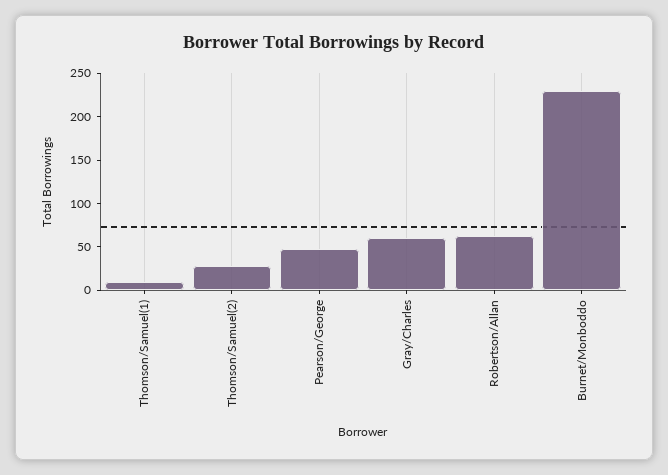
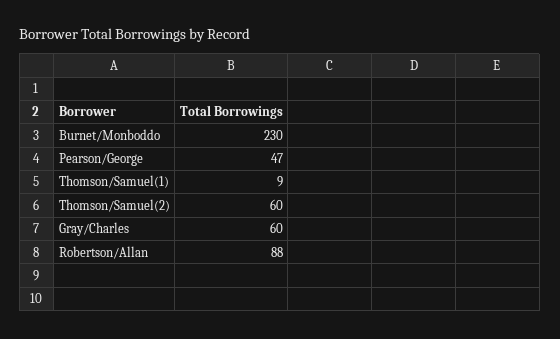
Thomson/Samuel(2): 30 -> 60
Robertson/Allan: 60 -> 88

